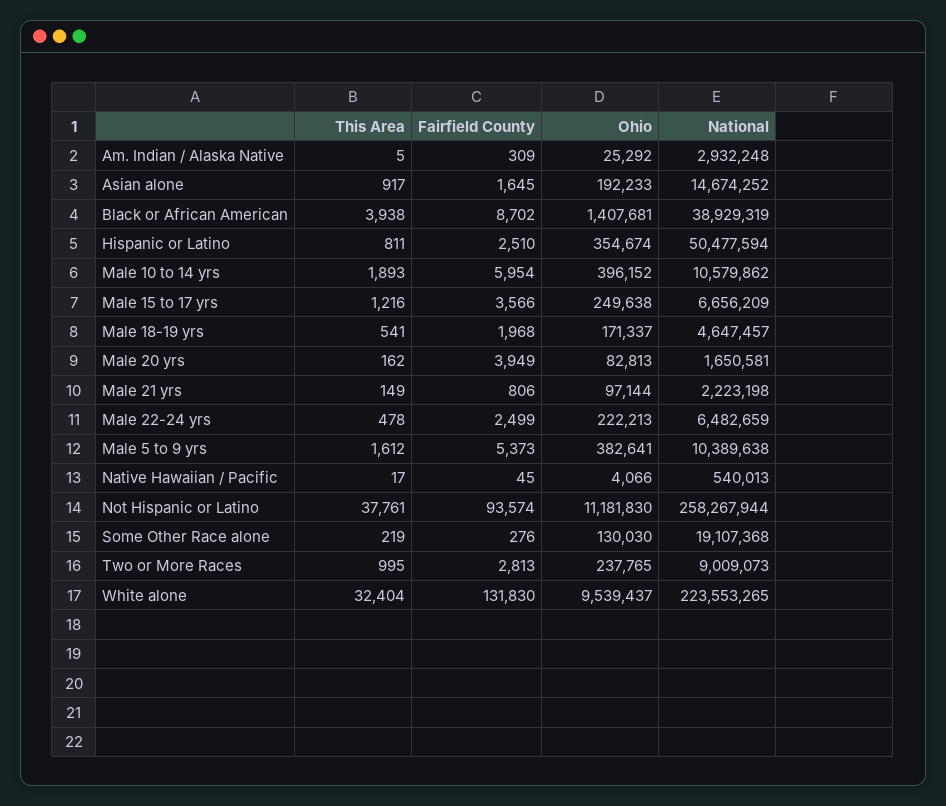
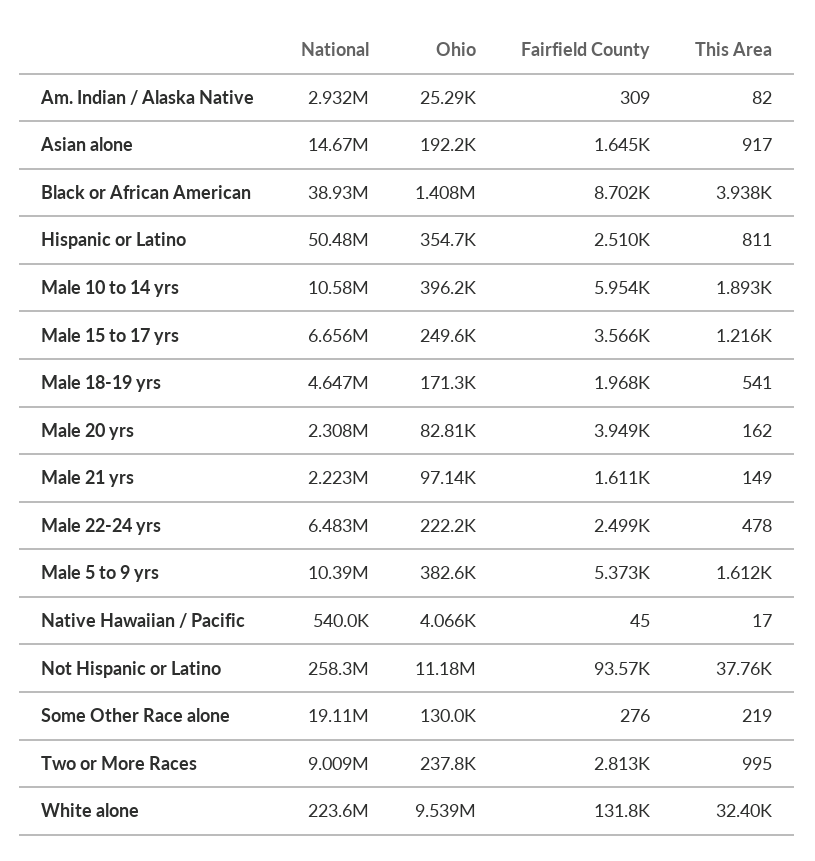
This Area, Am. Indian / Alaska Native: 5 -> 82
National, Male 20 yrs: 1650581 -> 2308000
Fairfield County, Male 21 yrs: 806 -> 1611

